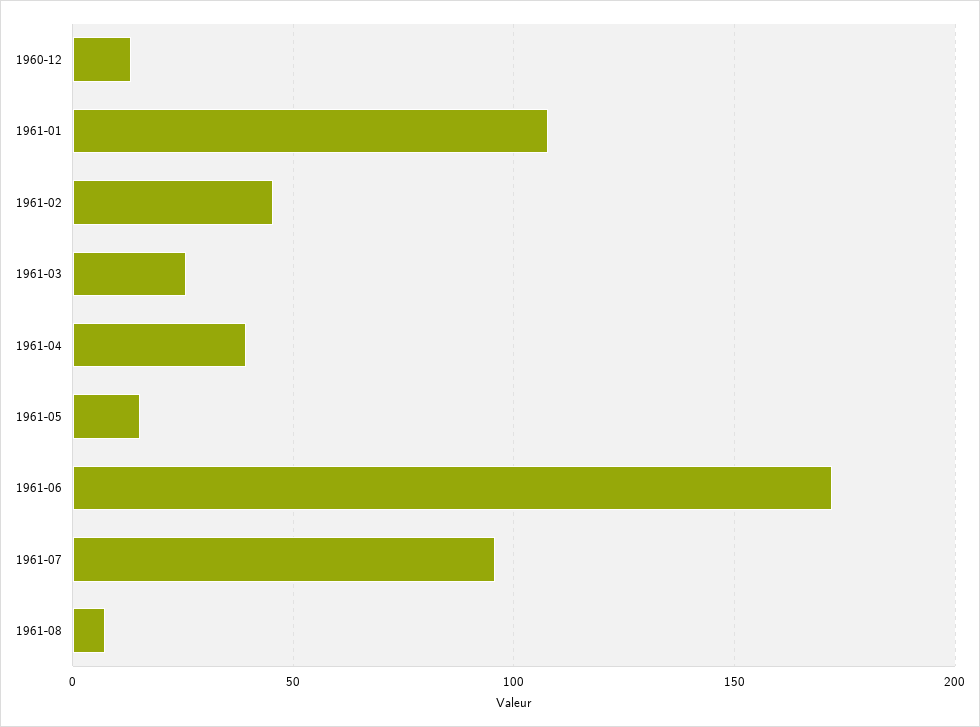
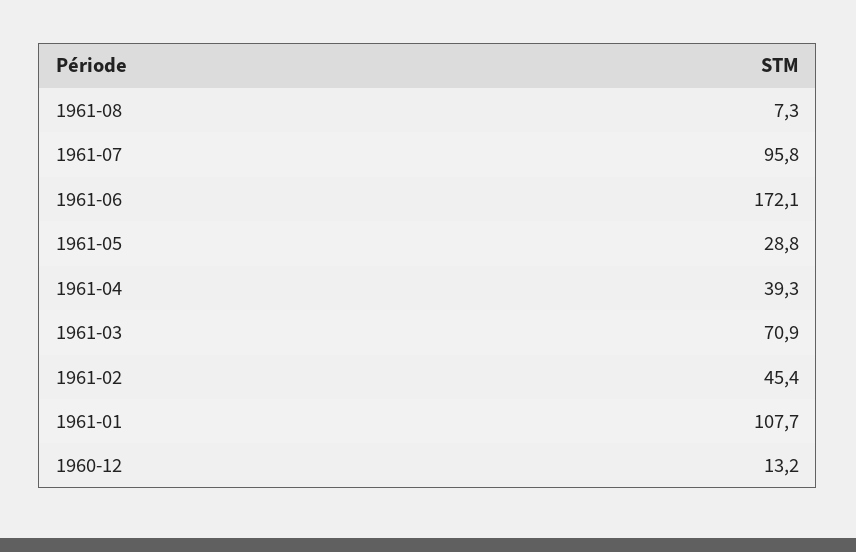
1961-03: 25 -> 70.9
1961-05: 15 -> 28.8

